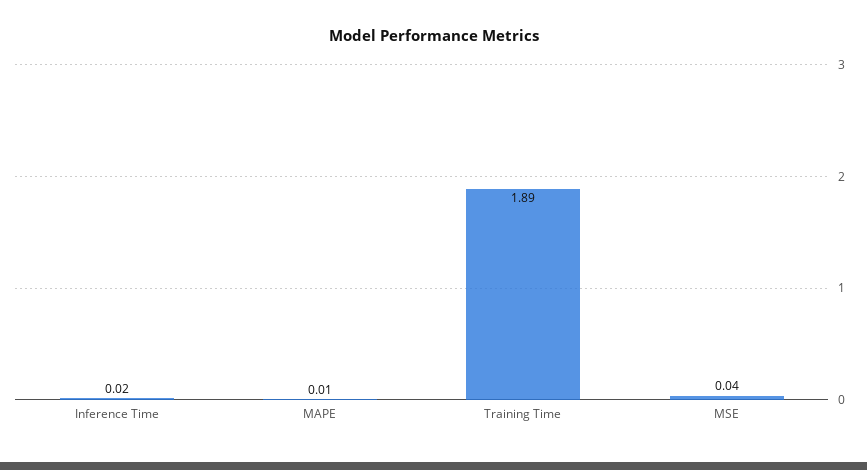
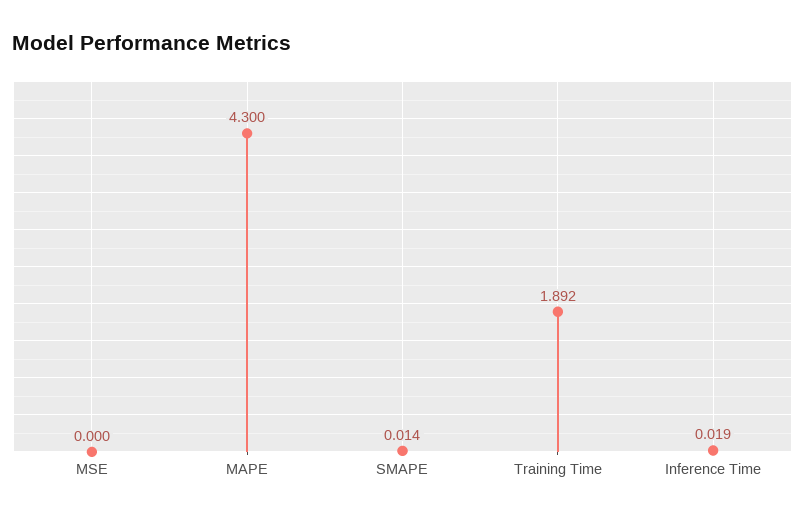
MAPE: 0.01 -> 4.3
MSE: 0.04 -> 0
SMAPE: none -> 0.014

